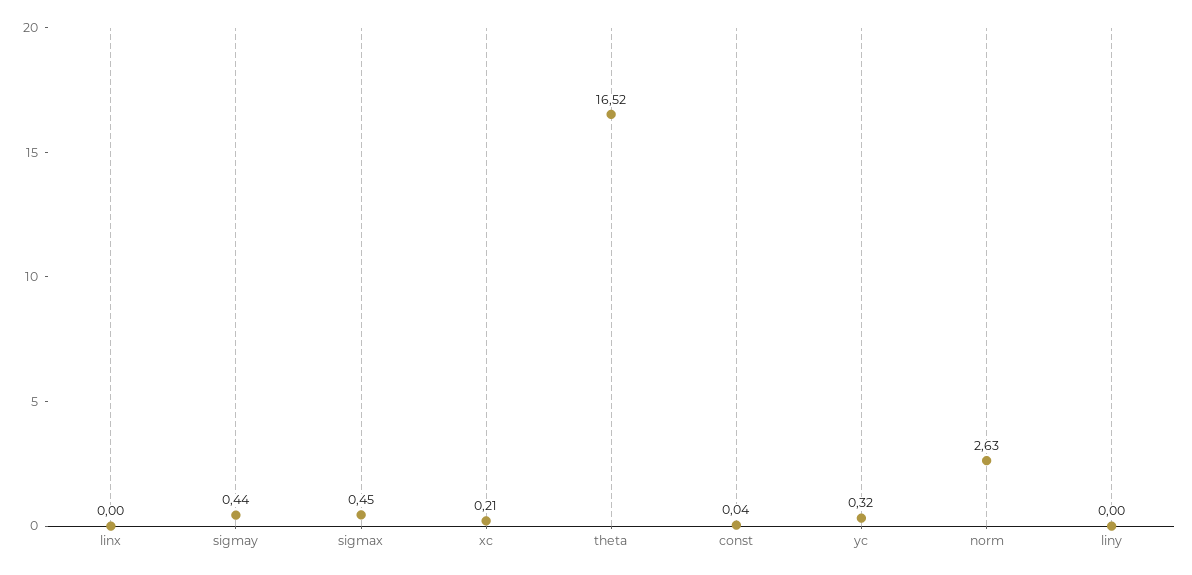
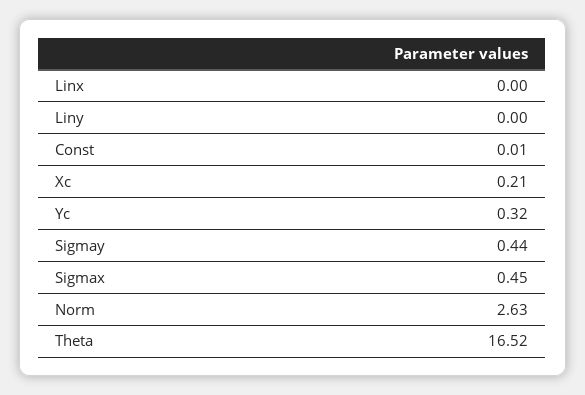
const: 0.04 -> 0.01

